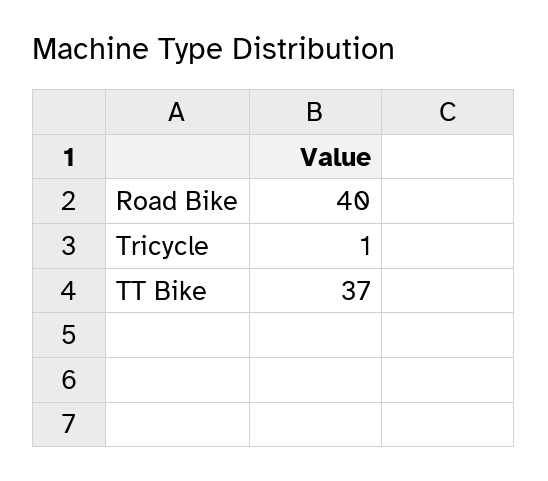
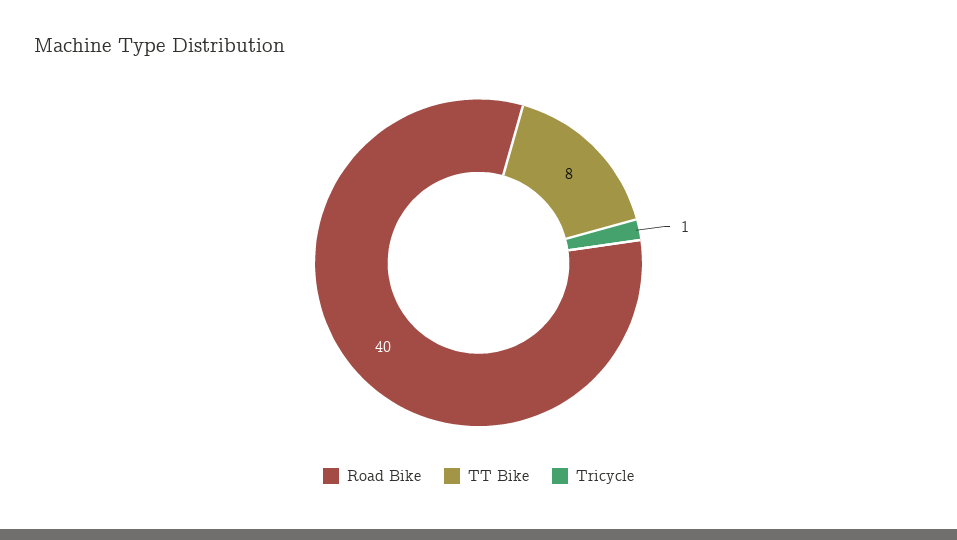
TT Bike: 37 -> 8

